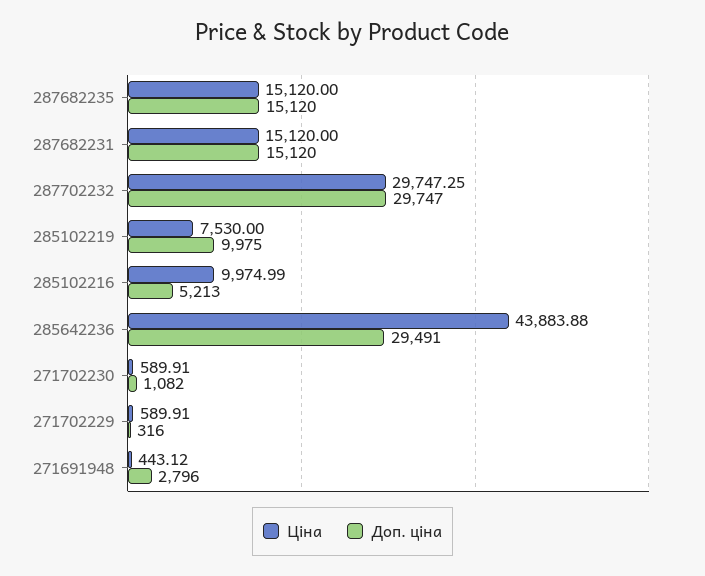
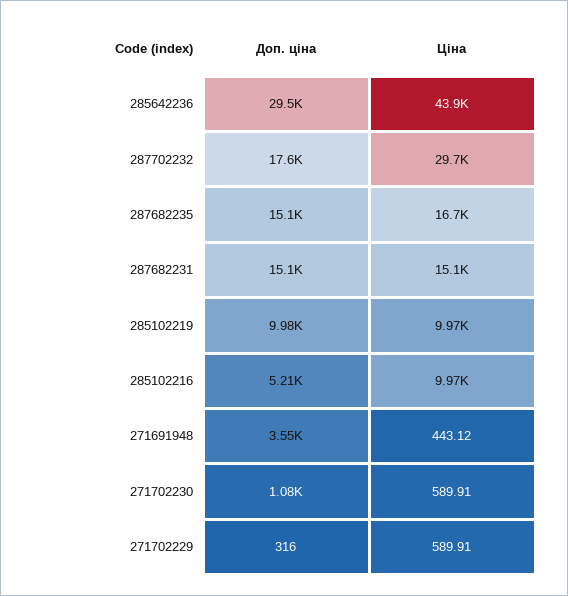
Ціна, 287682235: 15120 -> 16700
Доп. ціна, 287702232: 29747 -> 17600
Ціна, 285102219: 7530 -> 9970
Доп. ціна, 271691948: 2796 -> 3550

